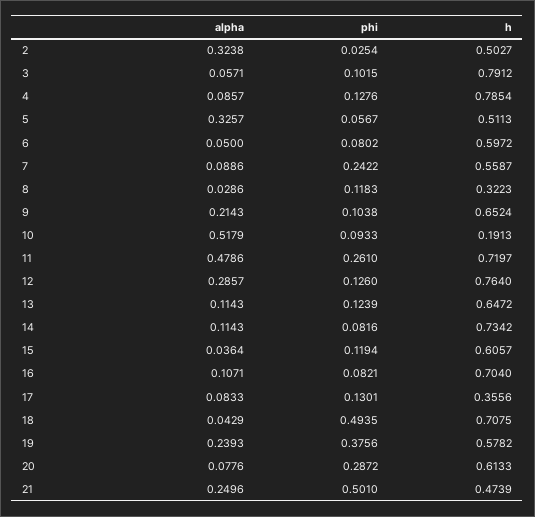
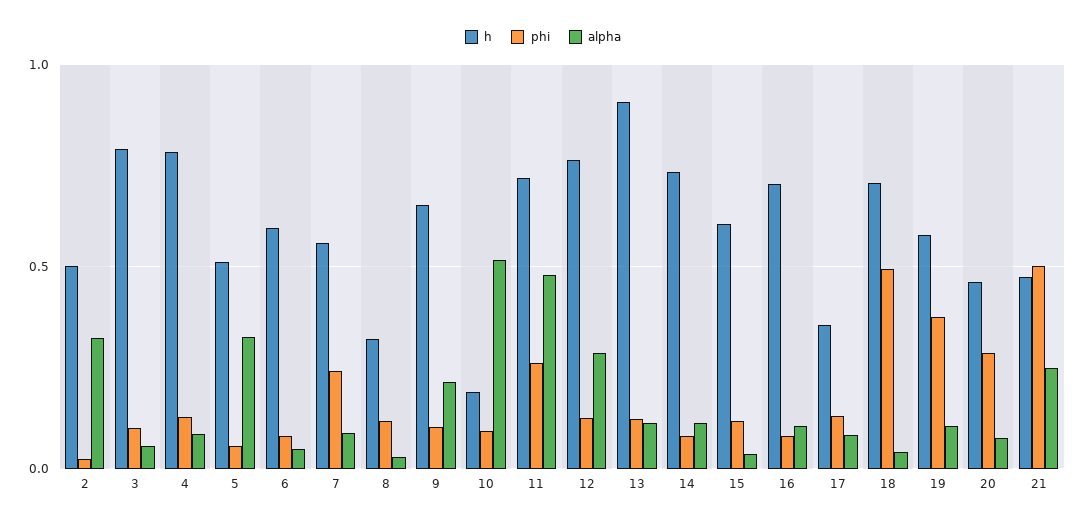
h, 13: 0.6472 -> 0.9
alpha, 19: 0.2393 -> 0.1
h, 20: 0.6133 -> 0.45

